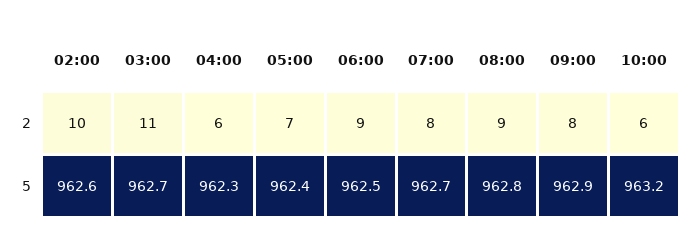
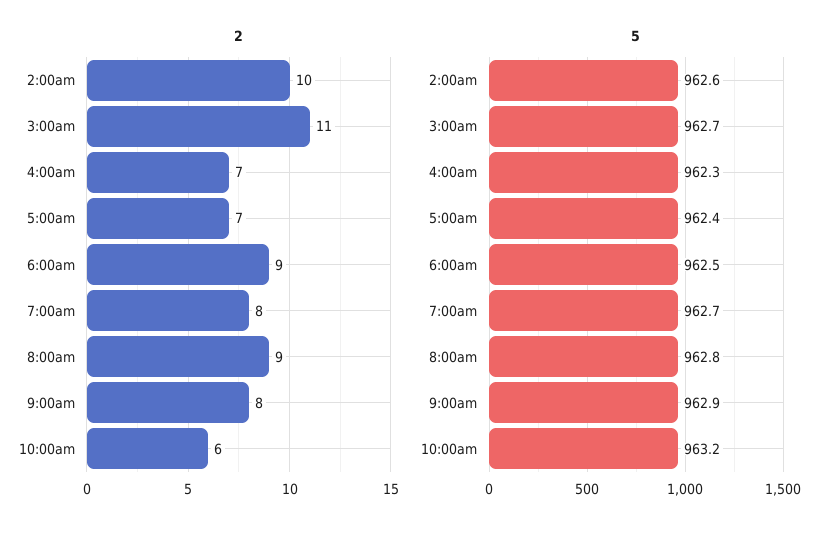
2, 04:00: 6 -> 7

